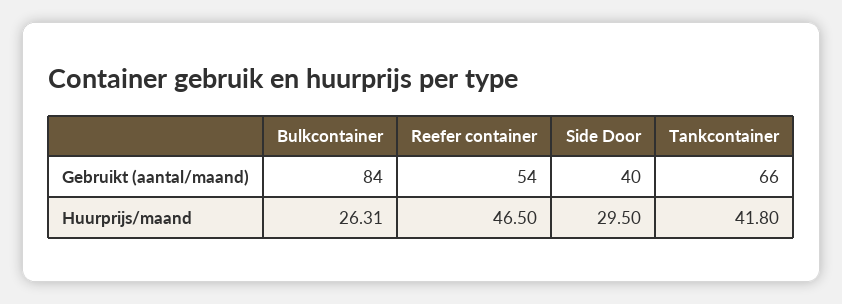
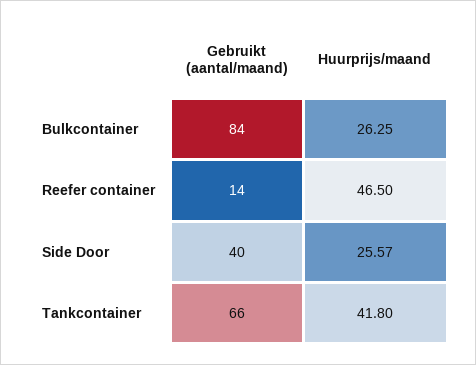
Reefer container, Gebruikt (aantal/maand): 54 -> 14
Bulkcontainer, Huurprijs/maand: 26.31 -> 26.25
Side Door, Huurprijs/maand: 29.5 -> 25.57

